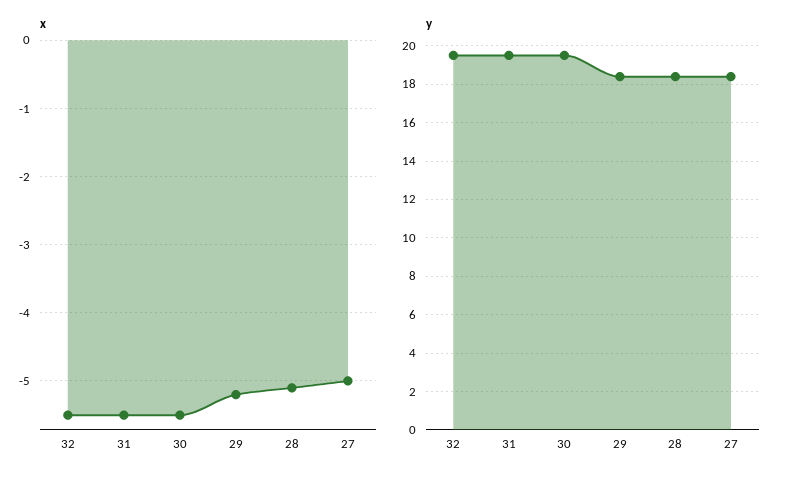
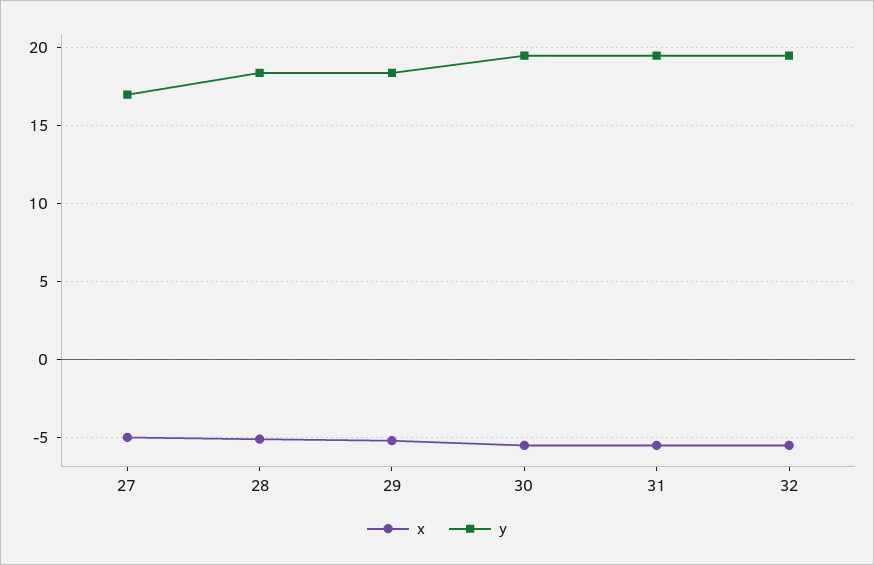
y, 27: 18.5 -> 17

